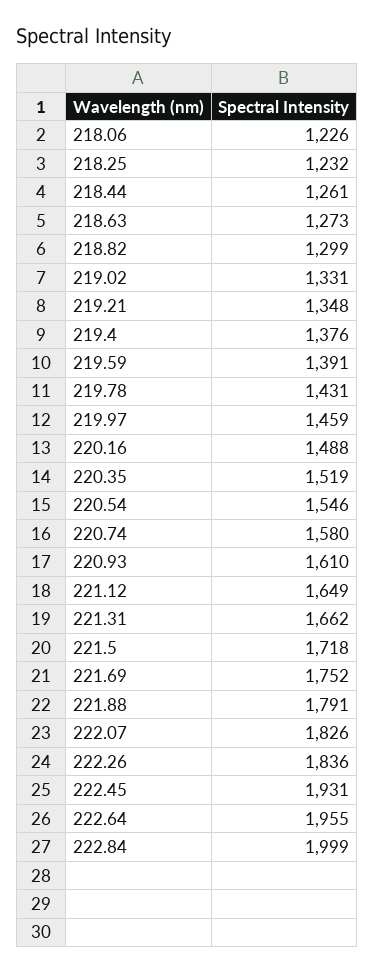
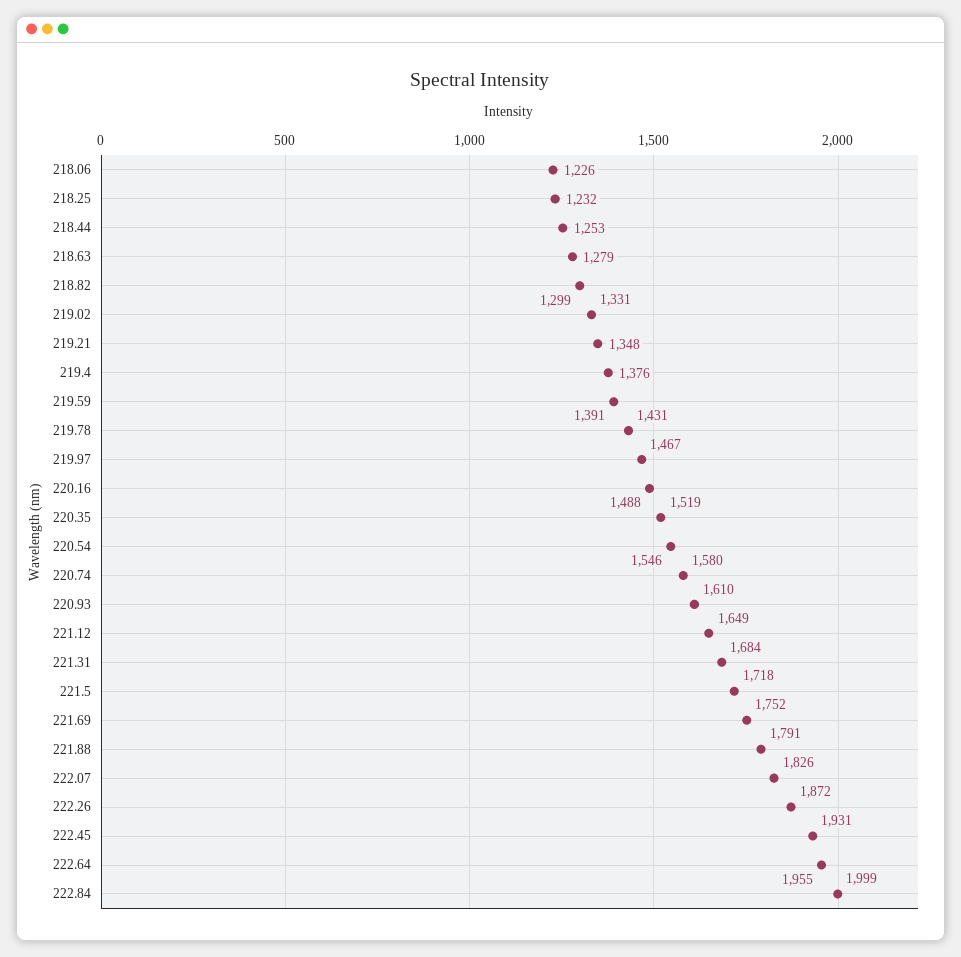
218.44: 1261 -> 1253
218.63: 1273 -> 1279
219.97: 1459 -> 1467
221.31: 1662 -> 1684
222.26: 1836 -> 1872

